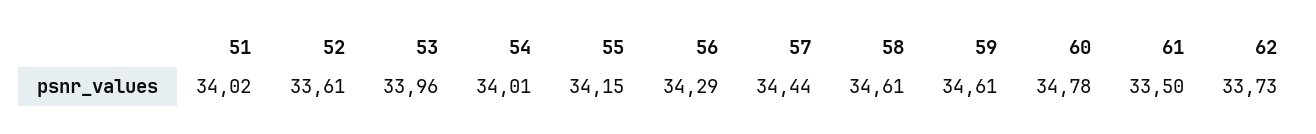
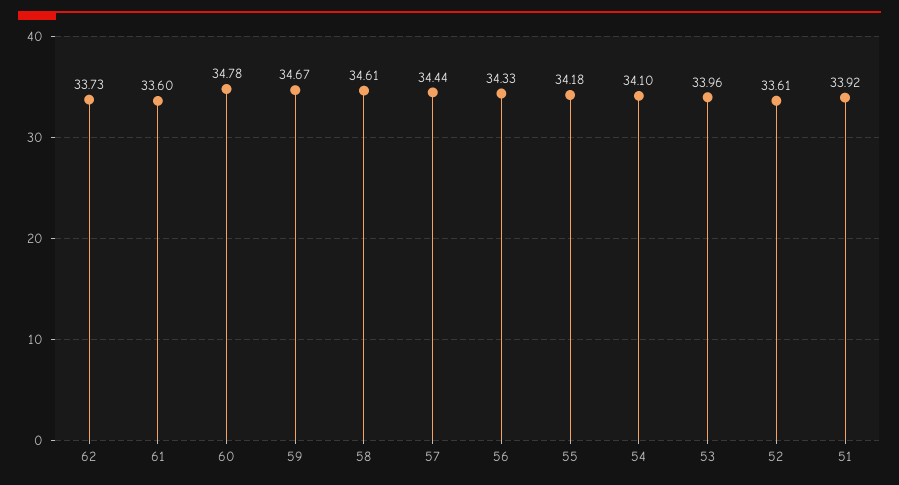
51: 34.02 -> 33.92
54: 34.01 -> 34.1
55: 34.15 -> 34.18
56: 34.29 -> 34.33
59: 34.61 -> 34.67
61: 33.5 -> 33.6

